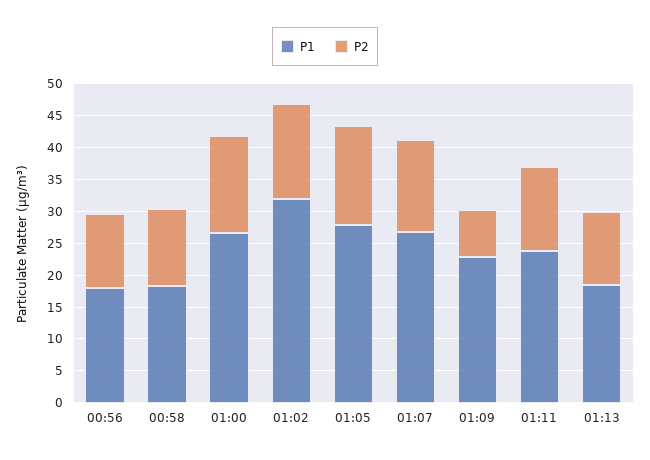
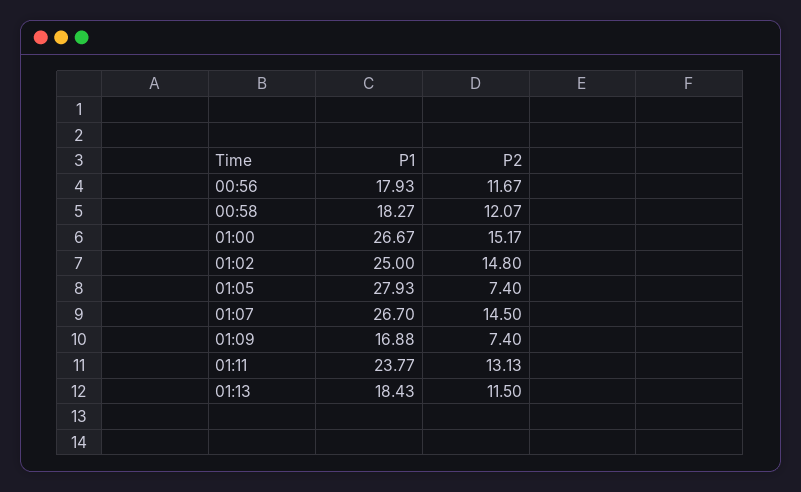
P1, 01:02: 32.5 -> 25
P2, 01:05: 15 -> 7.4
P1, 01:09: 22.5 -> 16.88

